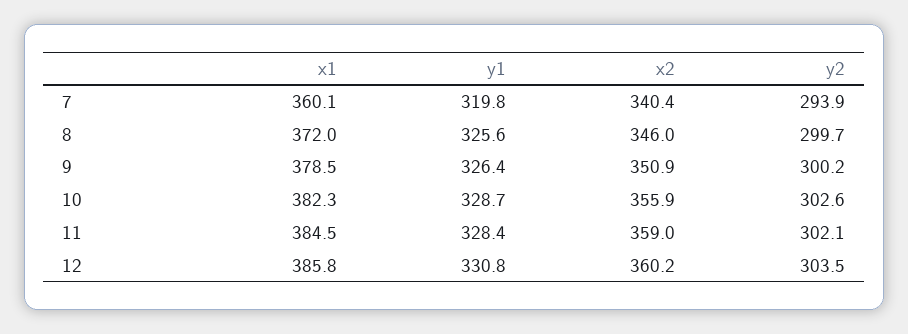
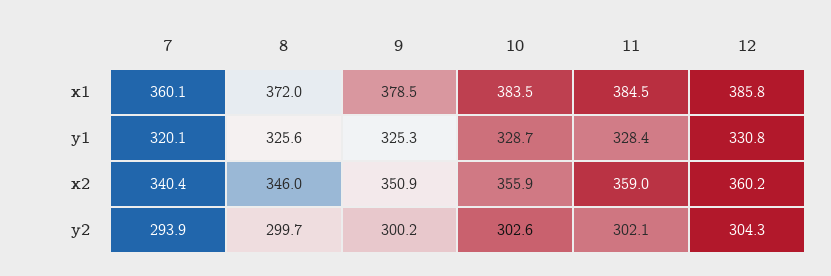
y1, 7: 319.8 -> 320.1
y1, 9: 326.4 -> 325.3
x1, 10: 382.3 -> 383.5
y2, 12: 303.5 -> 304.3

